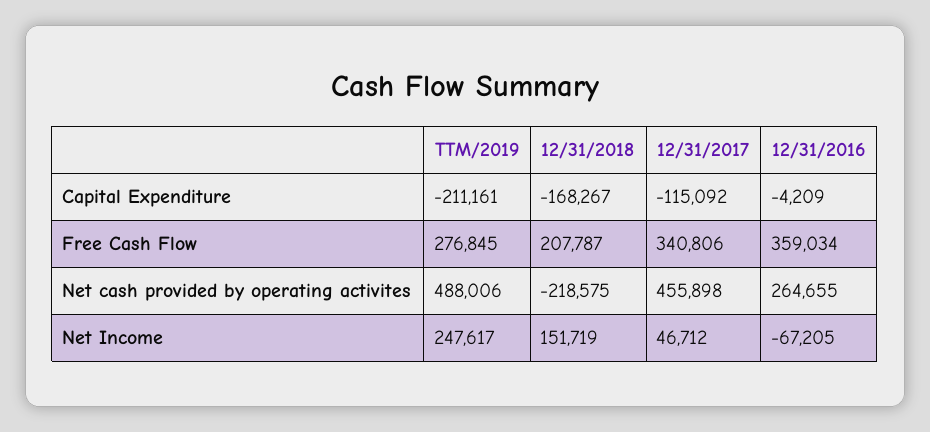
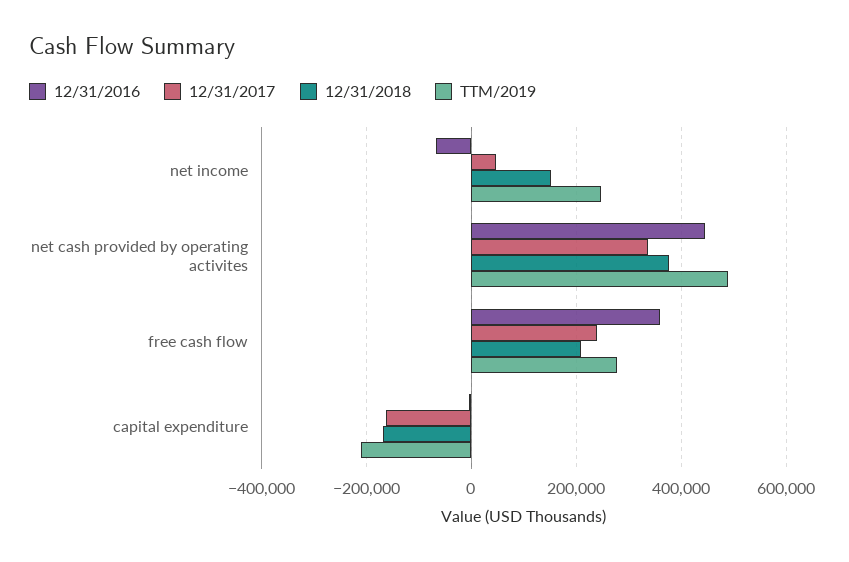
12/31/2017, Capital Expenditure: -115092 -> -160000
12/31/2017, Free Cash Flow: 340806 -> 240000
12/31/2018, Net cash provided by operating activites: -218575 -> 380000
12/31/2017, Net cash provided by operating activites: 455898 -> 340000
12/31/2016, Net cash provided by operating activites: 264655 -> 440000

